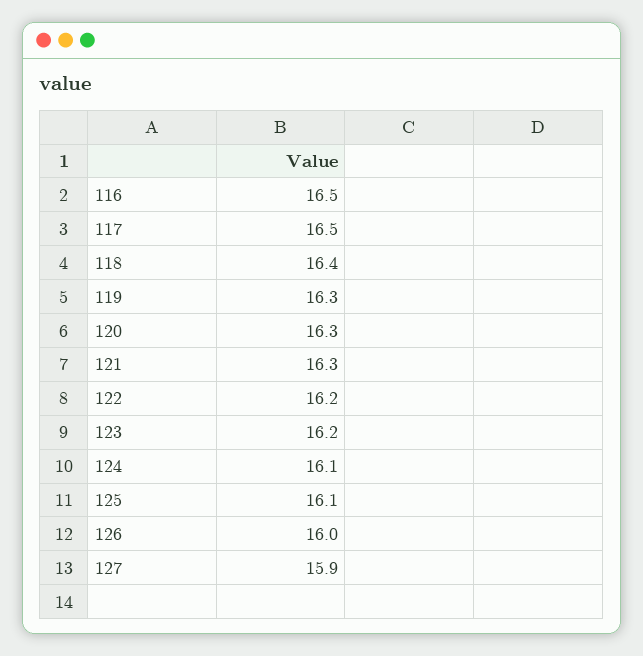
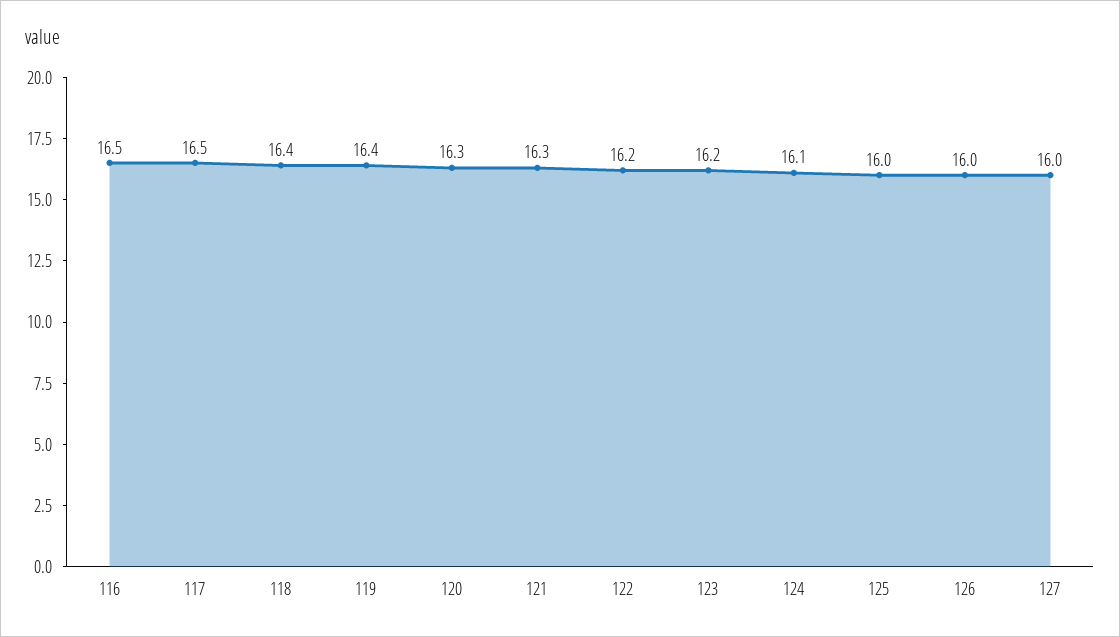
119: 16.3 -> 16.4
125: 16.1 -> 16
127: 15.9 -> 16

